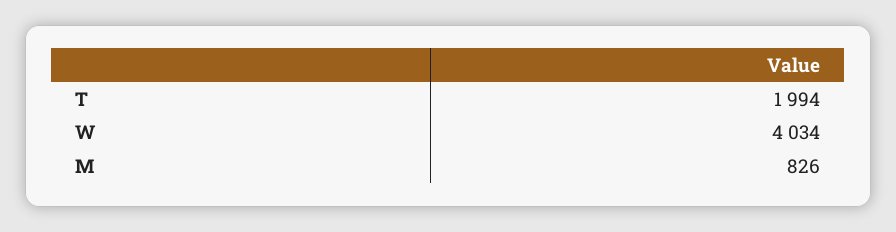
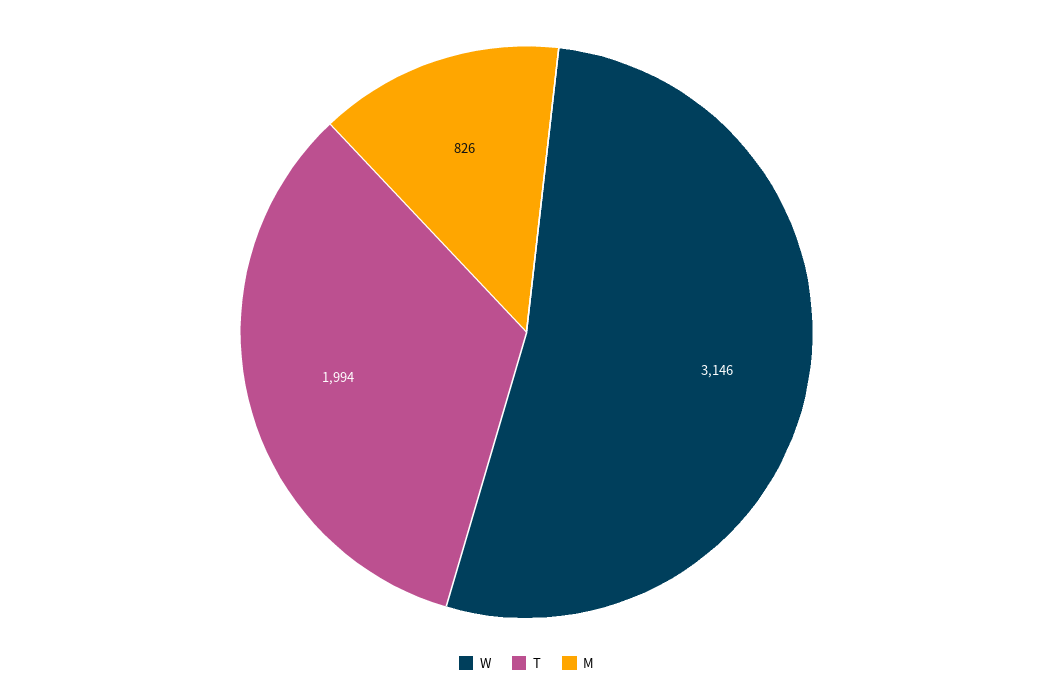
W: 4034 -> 3146

